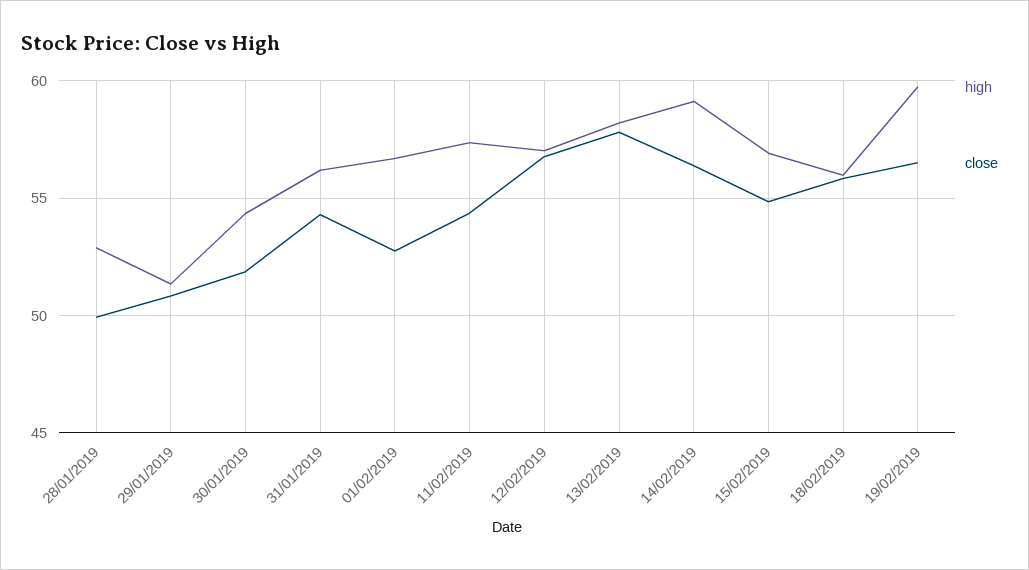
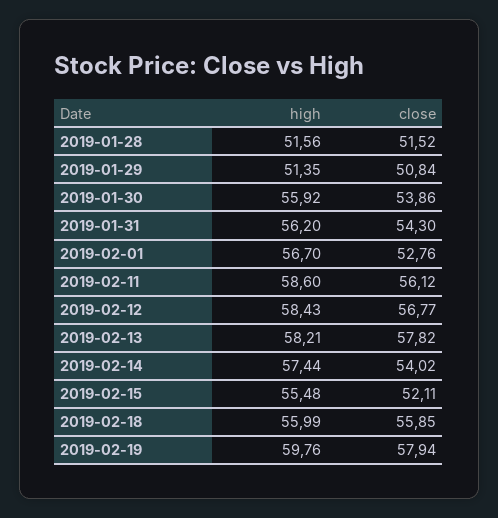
high, 28/01/2019: 53 -> 51.56
close, 28/01/2019: 50 -> 51.52
high, 30/01/2019: 54.5 -> 55.92
close, 30/01/2019: 52 -> 53.86
high, 11/02/2019: 57.5 -> 58.6
close, 11/02/2019: 54.5 -> 56.12
high, 12/02/2019: 57 -> 58.43
high, 14/02/2019: 59 -> 57.44
close, 14/02/2019: 56.5 -> 54.02
high, 15/02/2019: 57 -> 55.48
close, 15/02/2019: 55 -> 52.11
close, 19/02/2019: 56.5 -> 57.94

